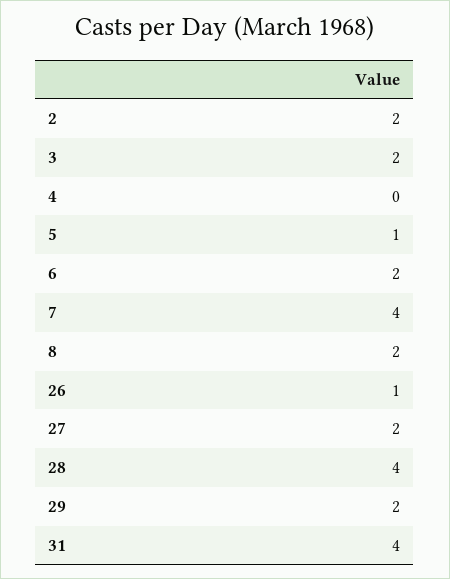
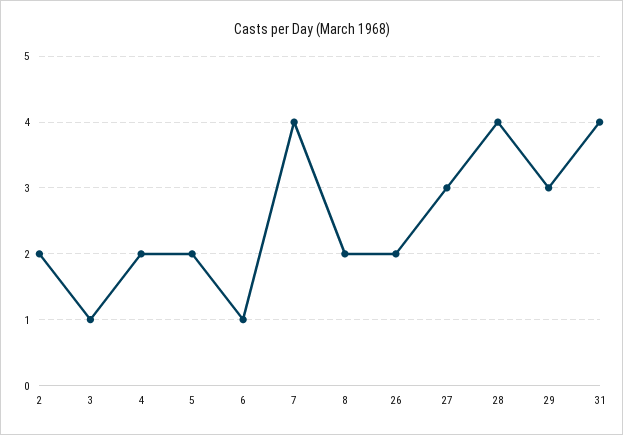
3: 2 -> 1
4: 0 -> 2
5: 1 -> 2
6: 2 -> 1
26: 1 -> 2
27: 2 -> 3
29: 2 -> 3

